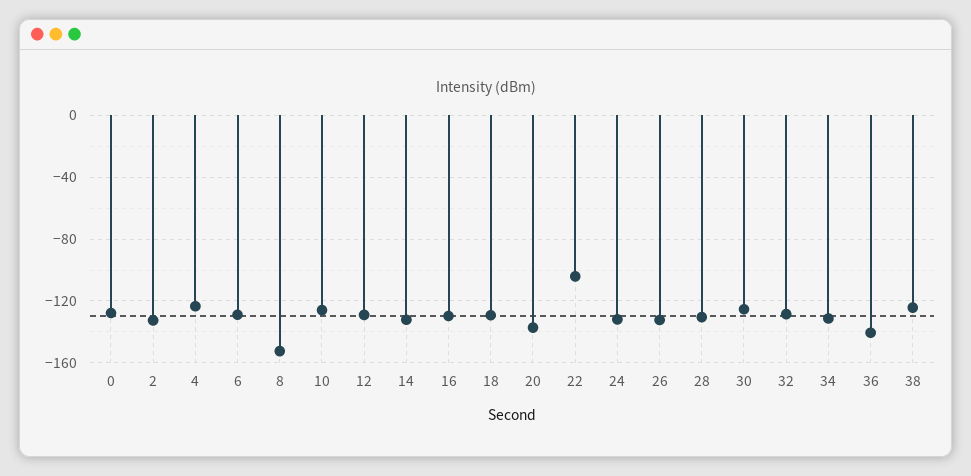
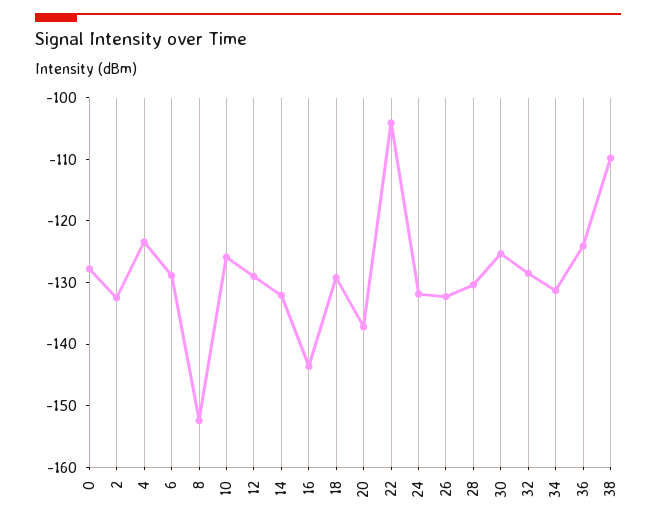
16: -130 -> -144
36: -140 -> -124
38: -125 -> -110

